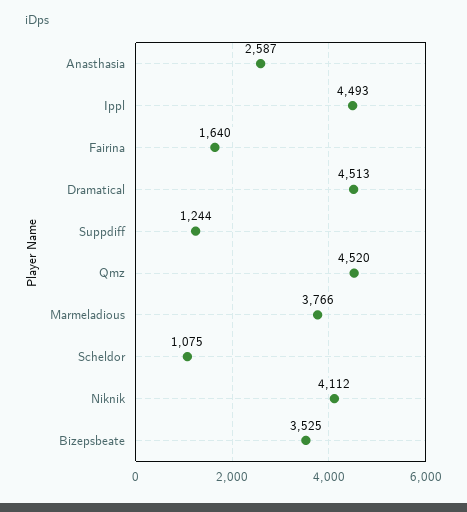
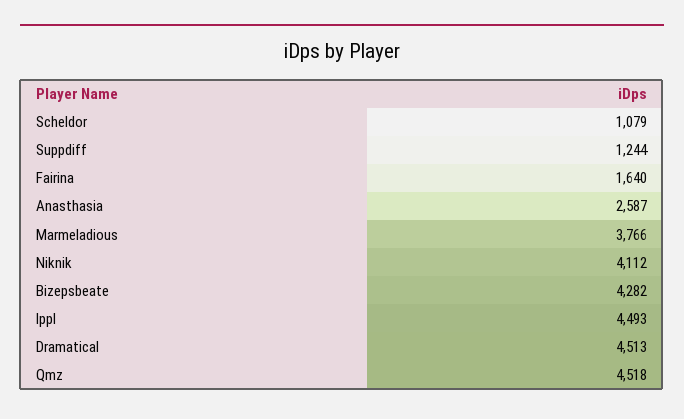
Qmz: 4520 -> 4518
Scheldor: 1075 -> 1079
Bizepsbeate: 3525 -> 4282

